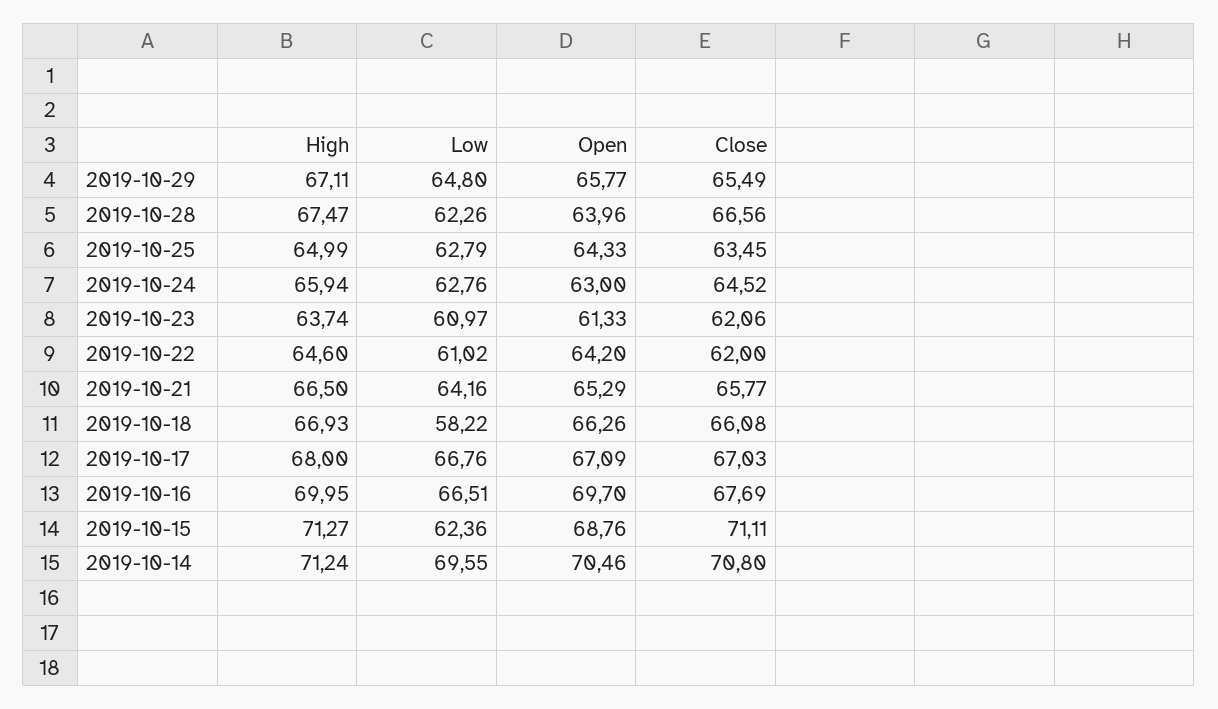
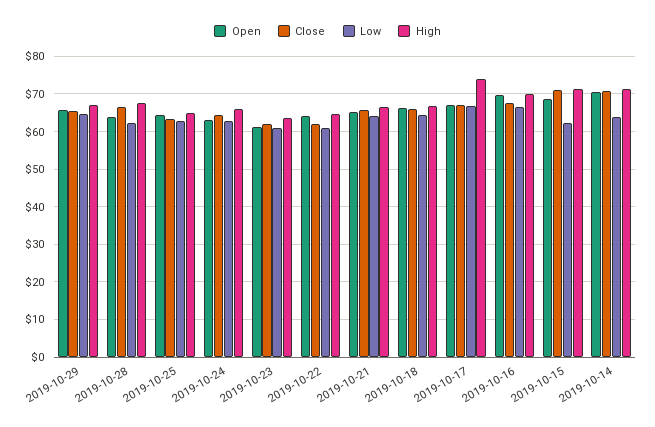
Low, 2019-10-18: 58.22 -> 64
High, 2019-10-17: 68 -> 74
Low, 2019-10-14: 69.55 -> 64

